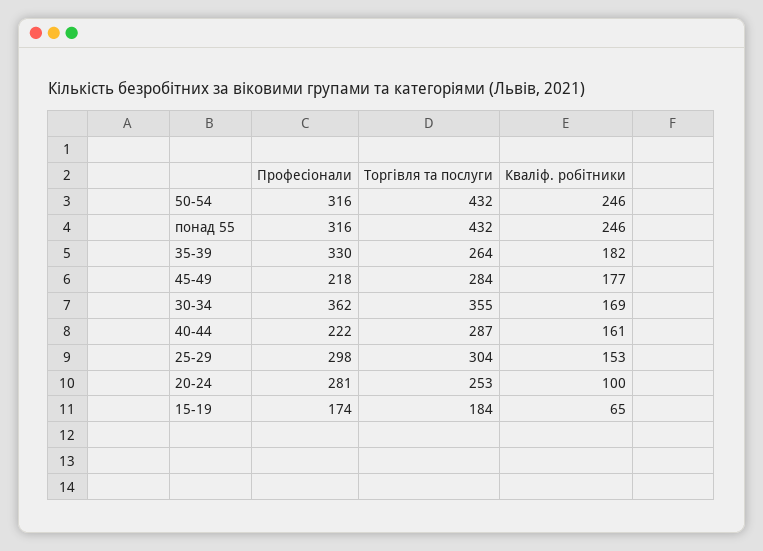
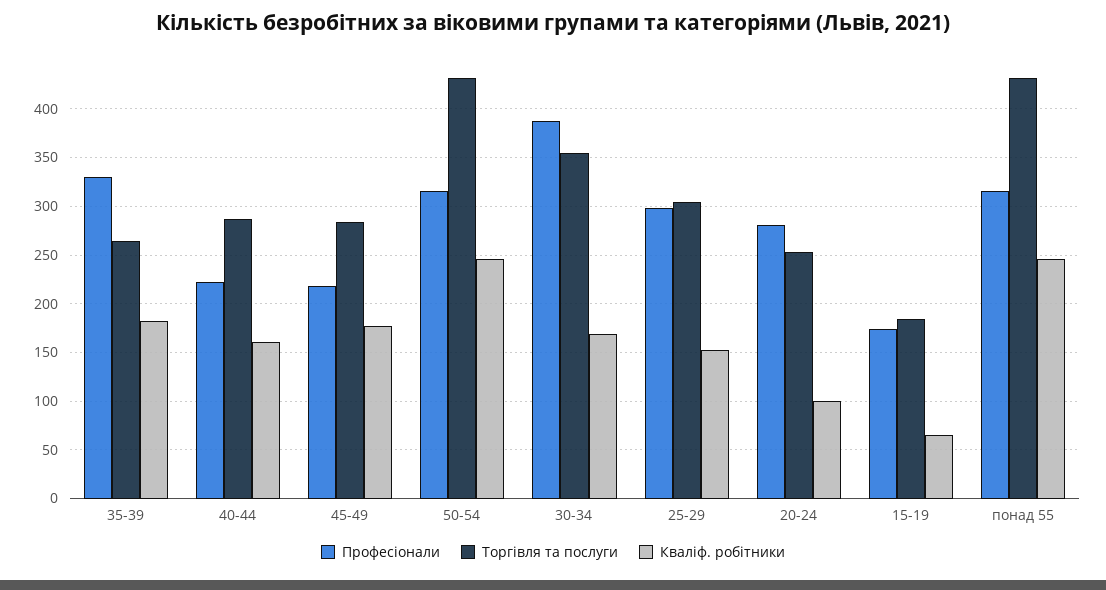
Професіонали, 30-34: 362 -> 390

